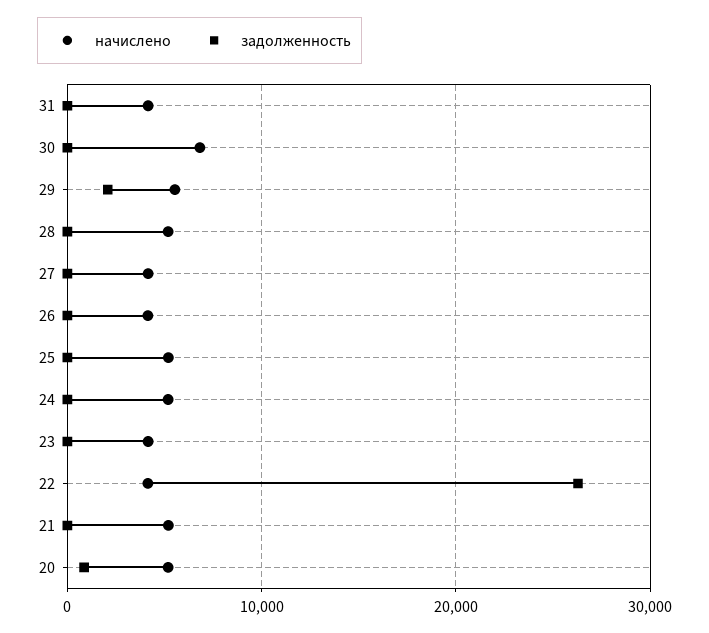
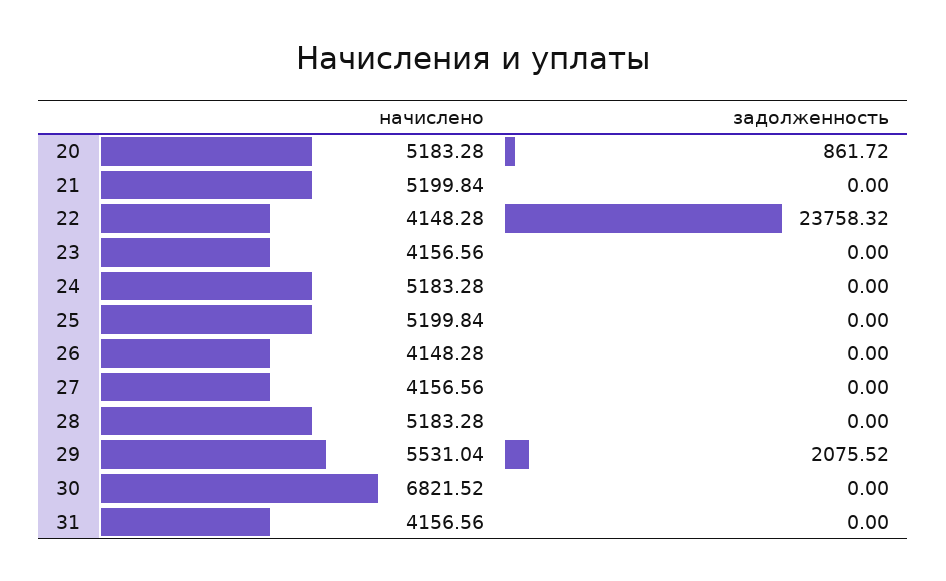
задолженность, 22: 26000 -> 23758.32

